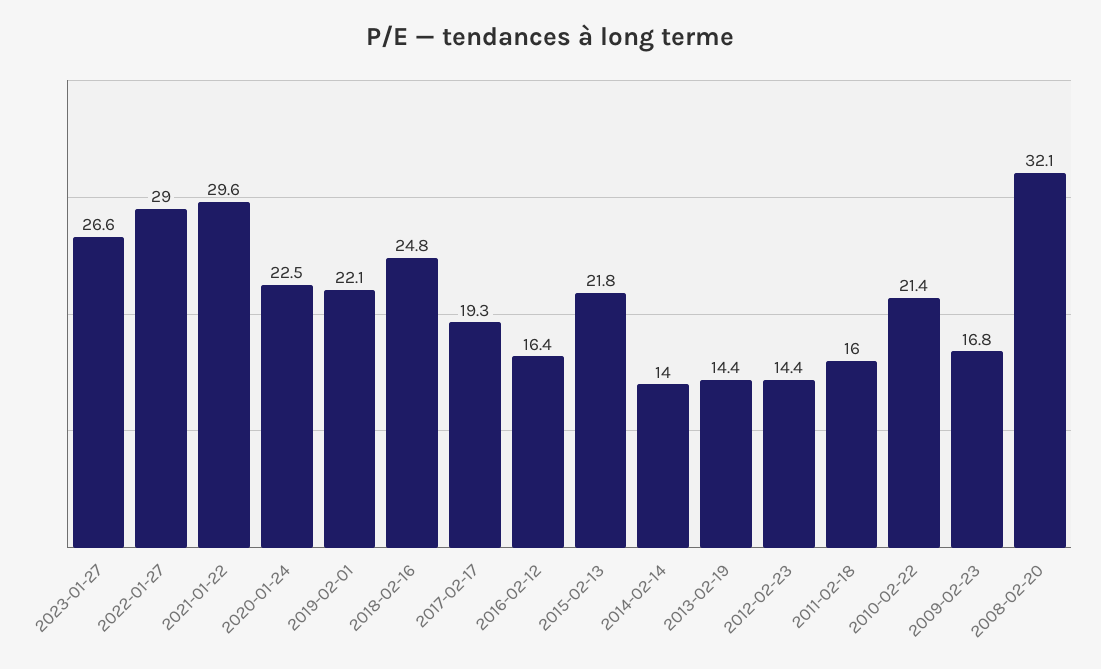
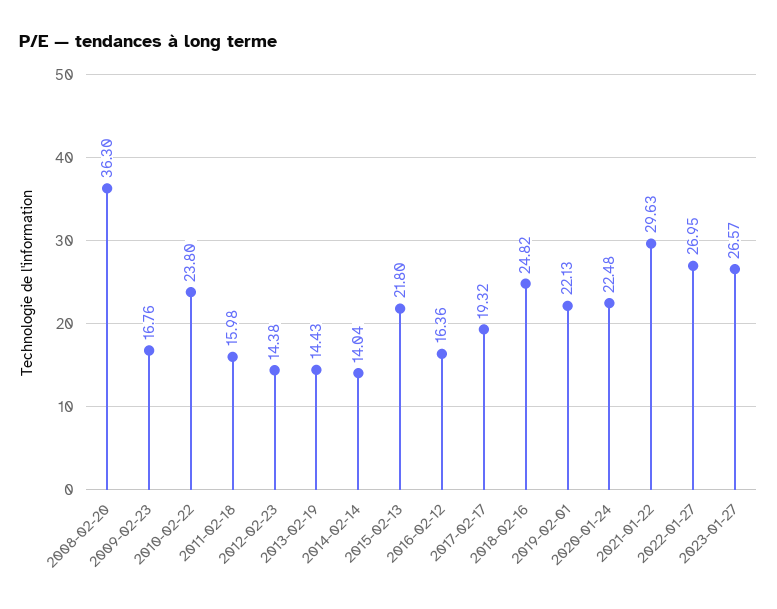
2022-01-27: 29 -> 26.95
2010-02-22: 21.4 -> 23.8
2008-02-20: 32.1 -> 36.3

